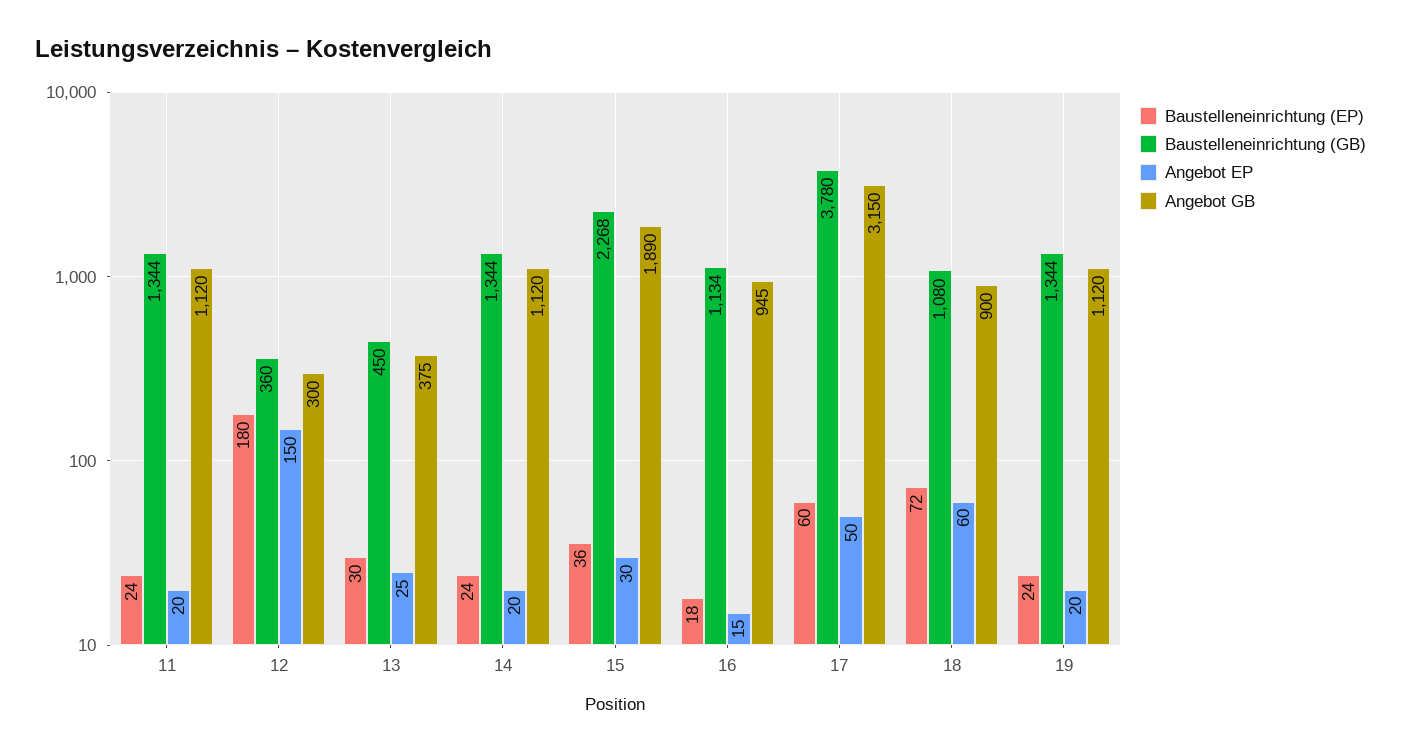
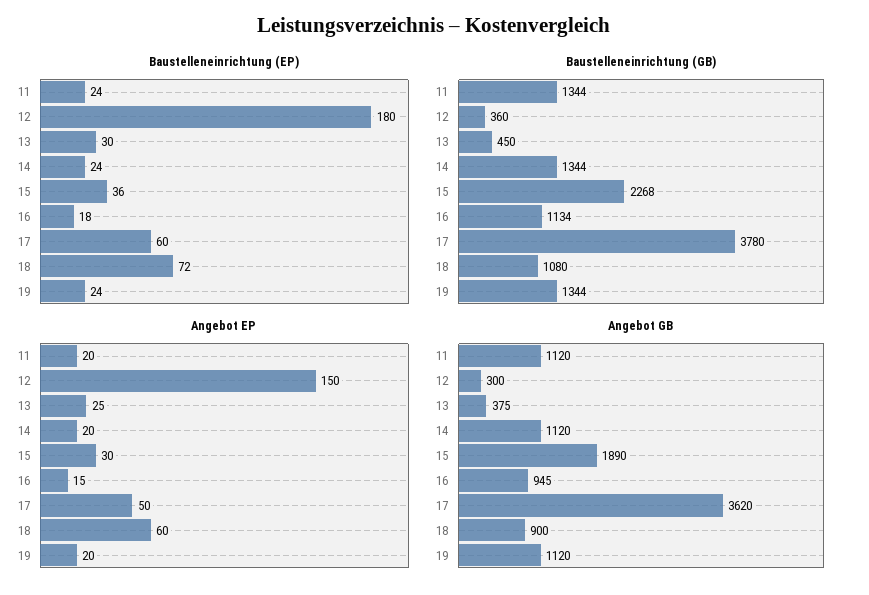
Angebot GB, 17: 3150 -> 3620

